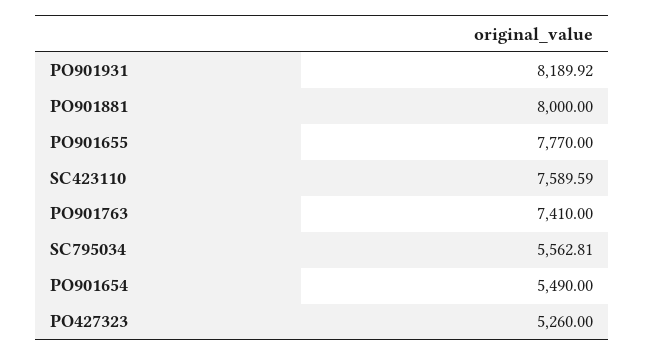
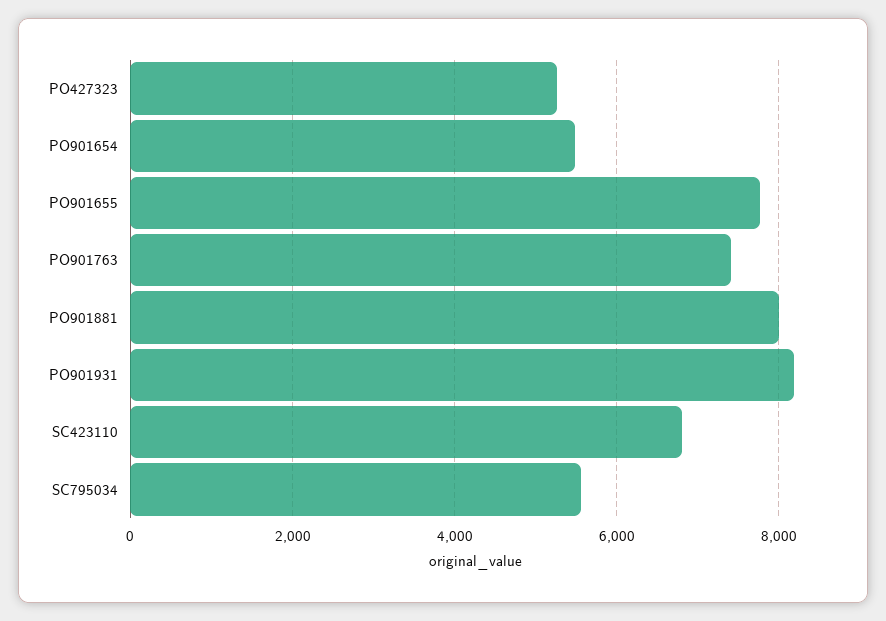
SC423110: 7589.59 -> 6800

